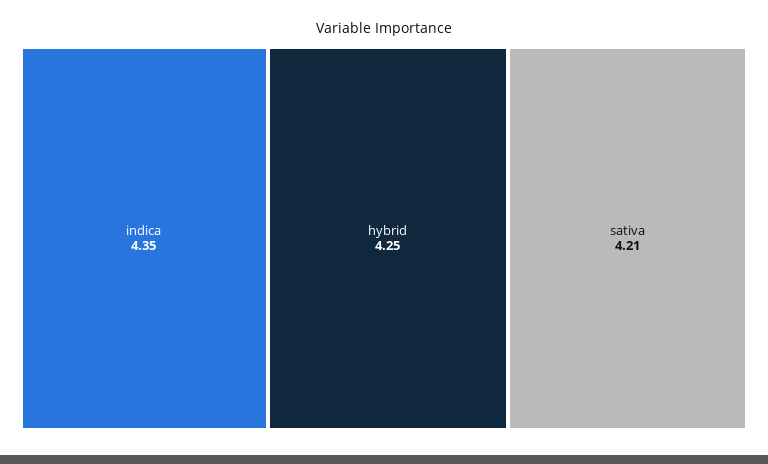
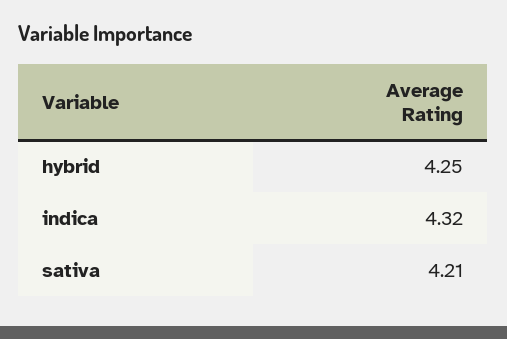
indica: 4.35 -> 4.32

